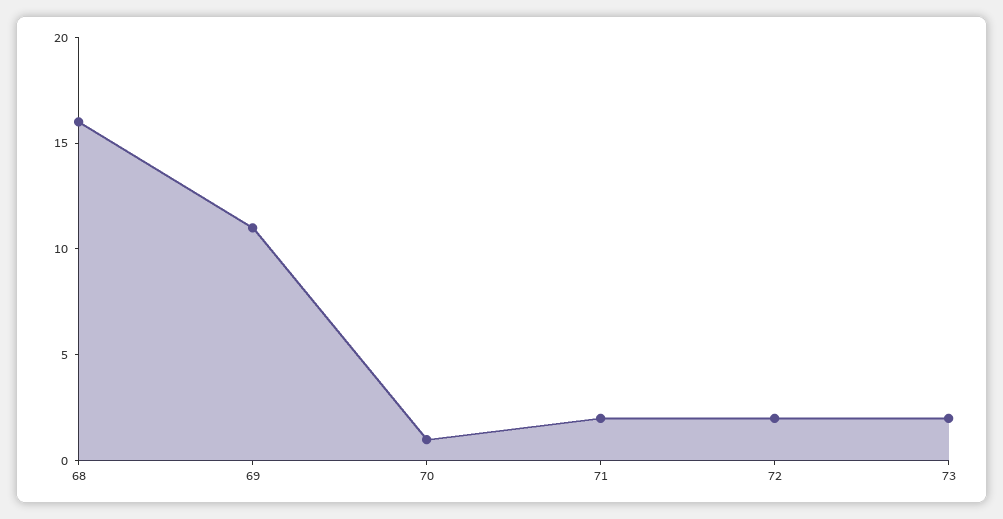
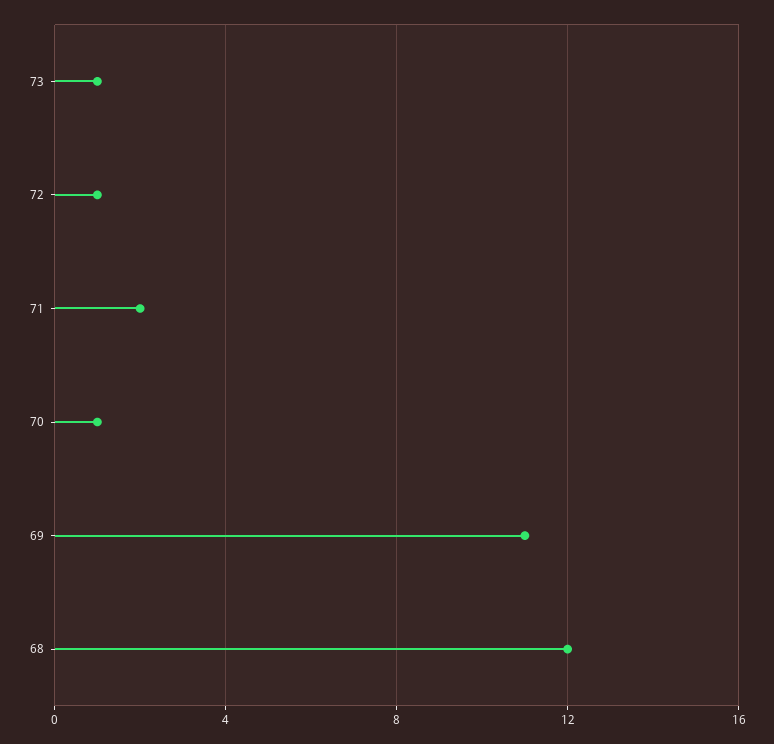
68: 16 -> 12
72: 2 -> 1
73: 2 -> 1

